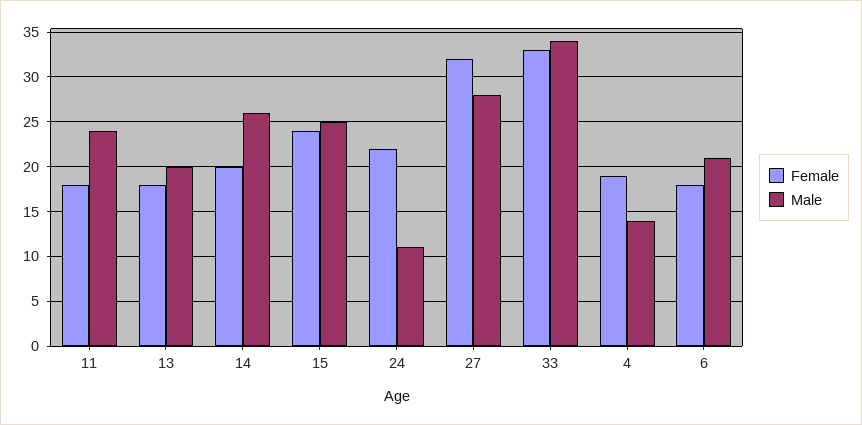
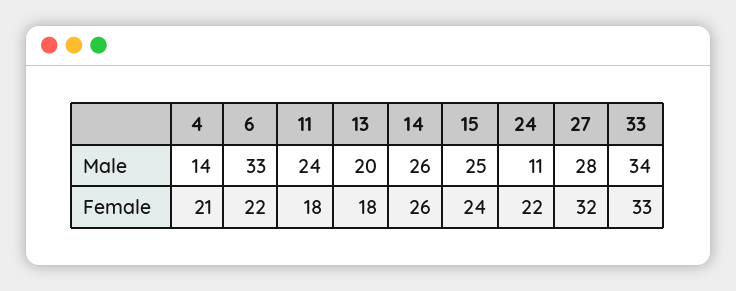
Female, 14: 20 -> 26
Female, 4: 19 -> 21
Female, 6: 18 -> 22
Male, 6: 21 -> 33

